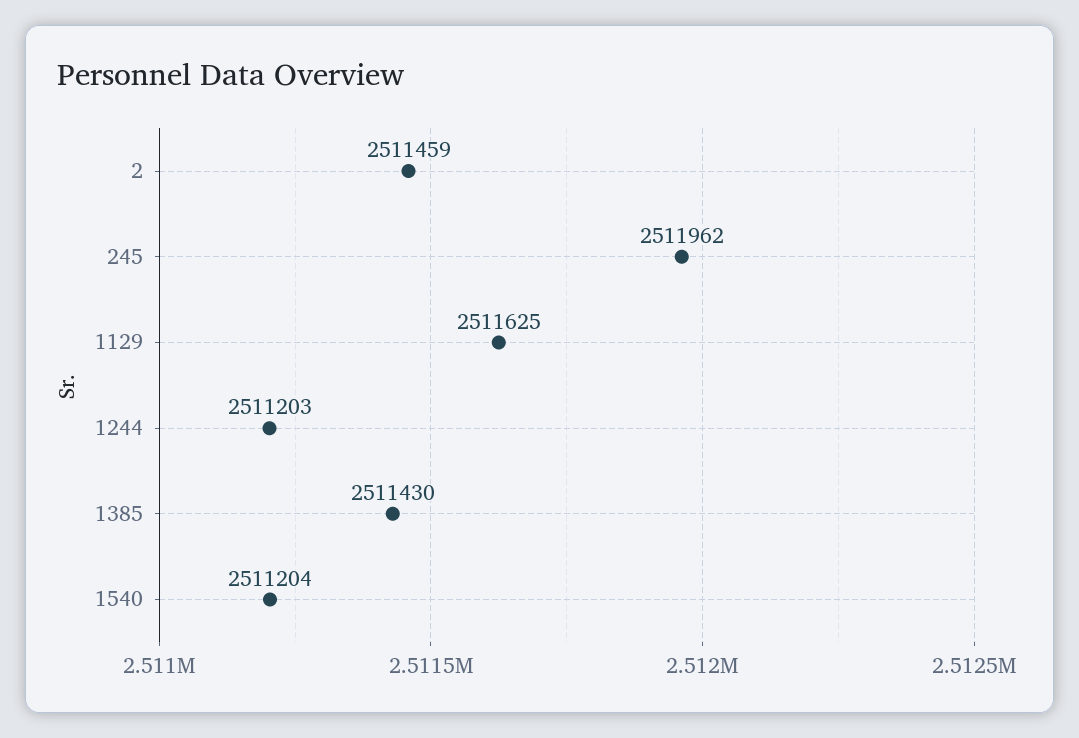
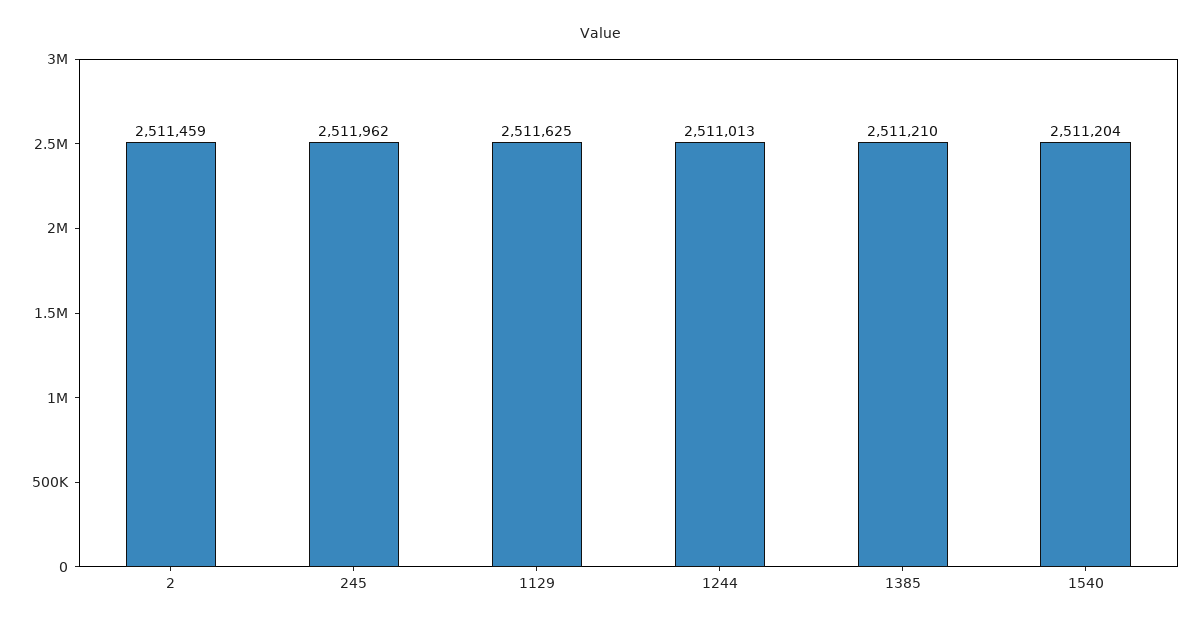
1244: 2511203 -> 2511013
1385: 2511430 -> 2511210

